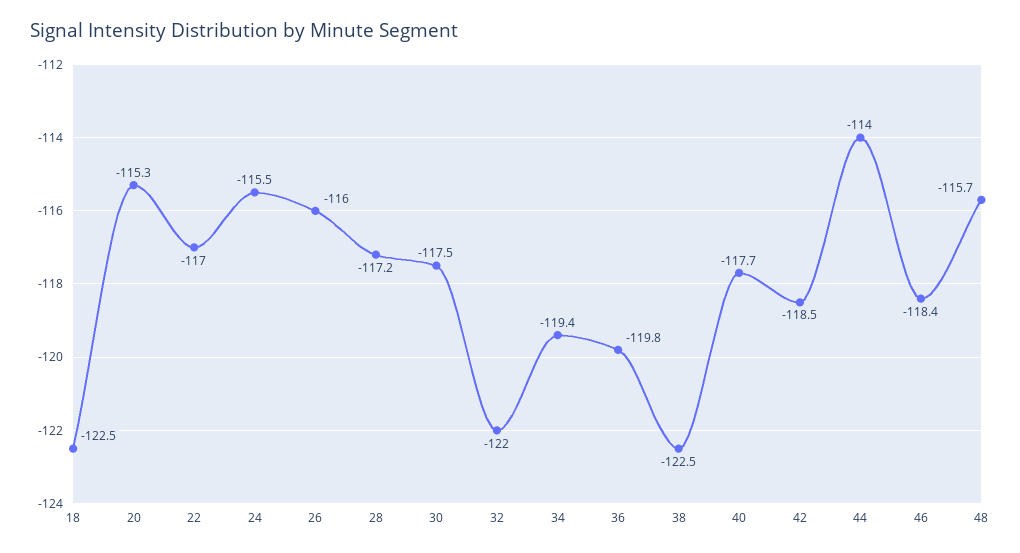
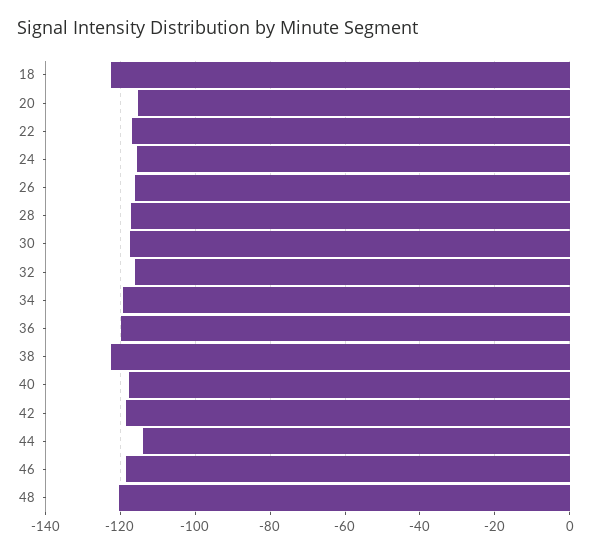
32: -122 -> -116
48: -115.7 -> -120

